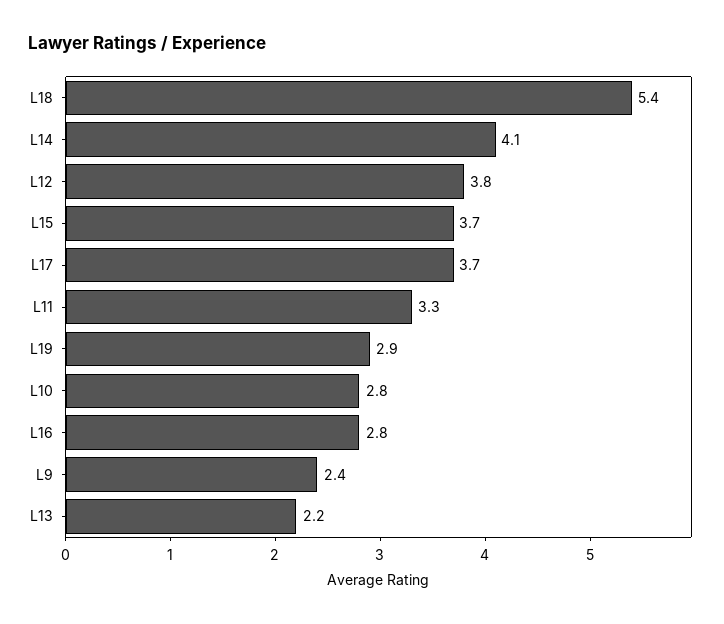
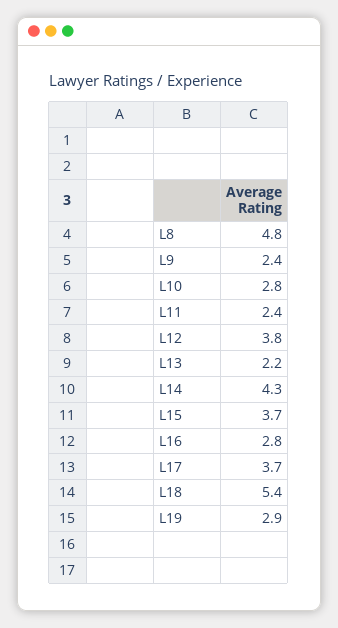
L14: 4.1 -> 4.3
L11: 3.3 -> 2.4
L8: none -> 4.8

